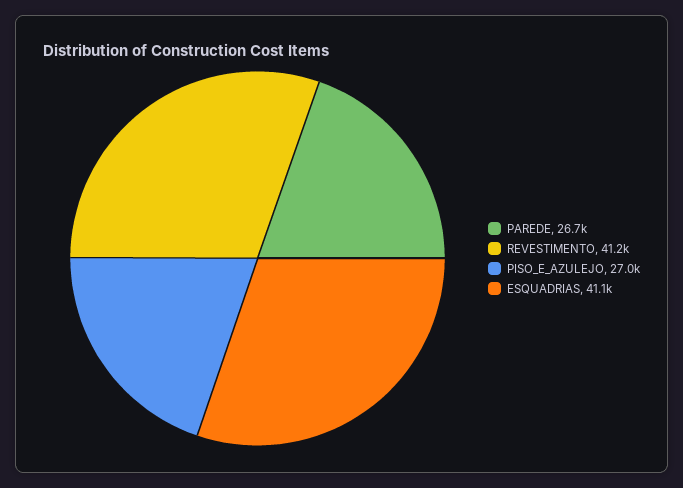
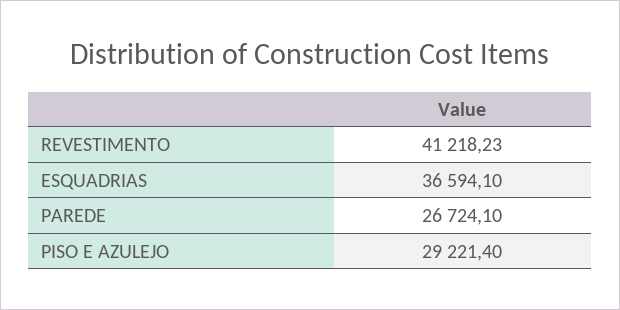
PISO_E_AZULEJO: 27000 -> 29221.4
ESQUADRIAS: 41100 -> 36594.1

